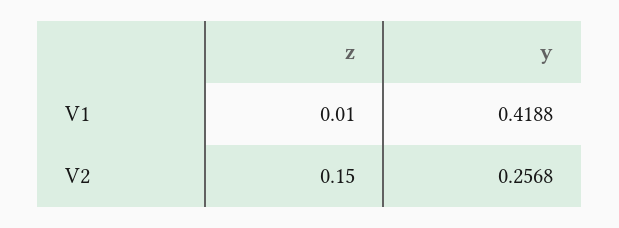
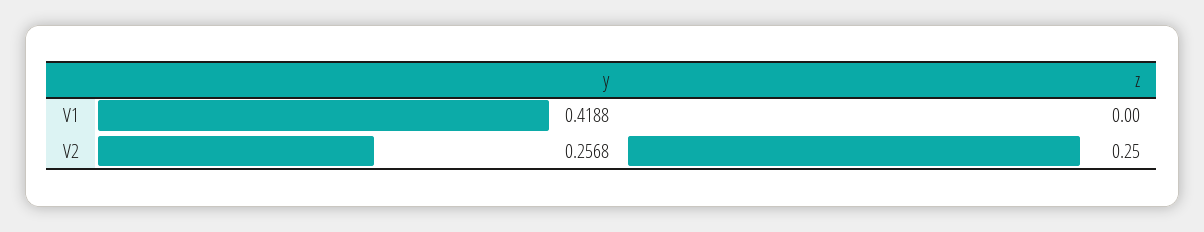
z, V1: 0.01 -> 0
z, V2: 0.15 -> 0.25

